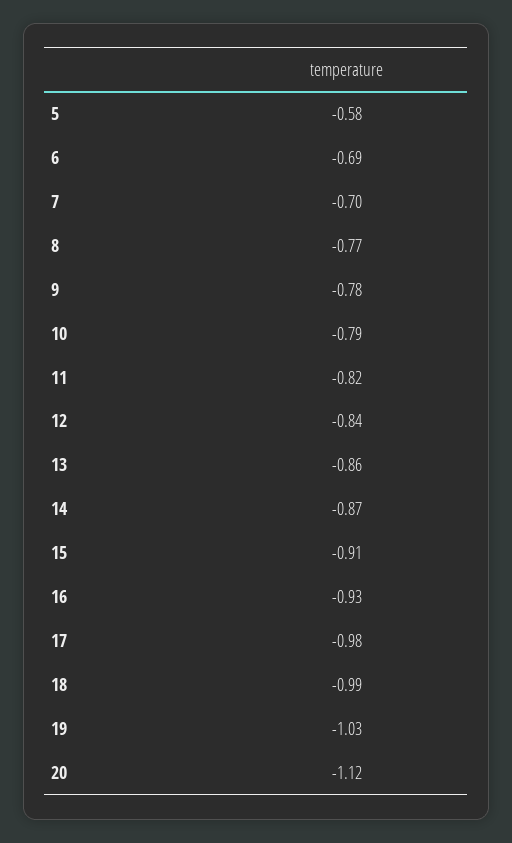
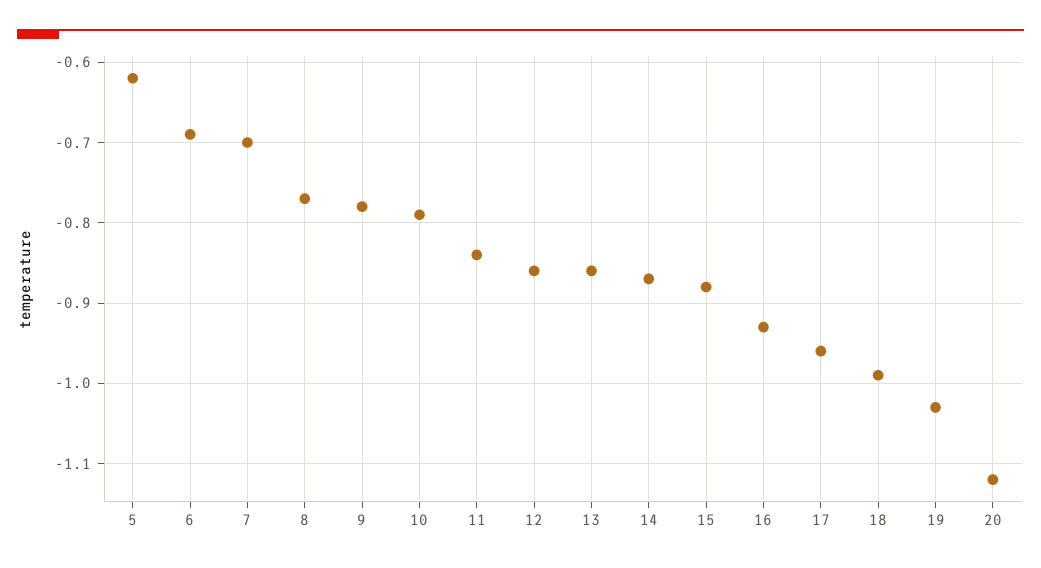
5: -0.58 -> -0.62
11: -0.82 -> -0.84
12: -0.84 -> -0.86
15: -0.91 -> -0.88
17: -0.98 -> -0.96

